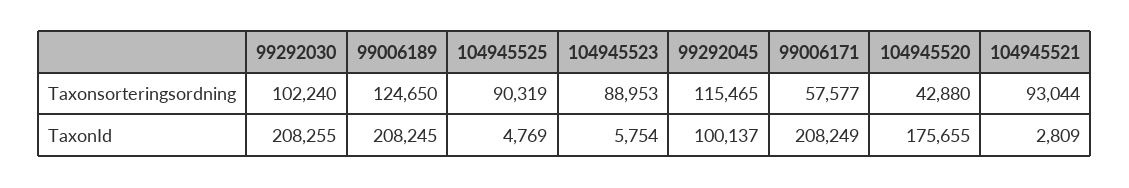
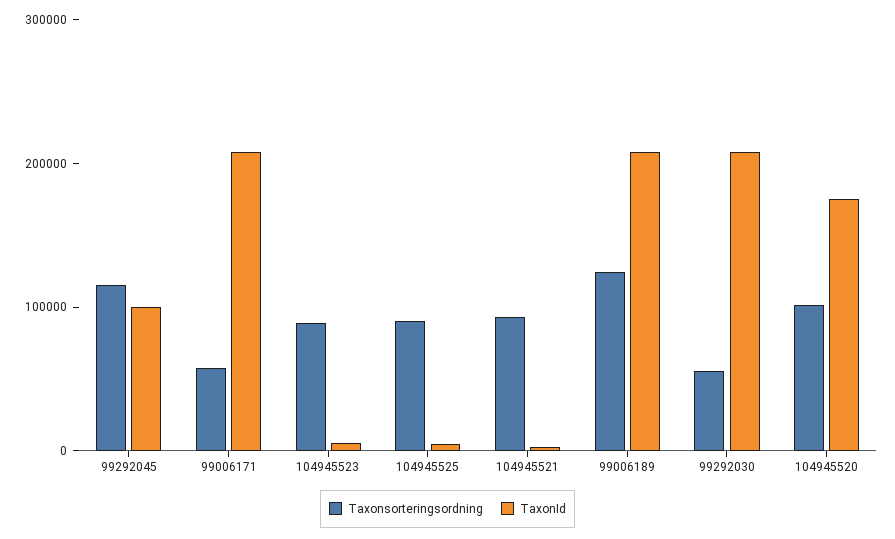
Taxonsorteringsordning, 99292030: 102240 -> 60000
Taxonsorteringsordning, 104945520: 42880 -> 100000

